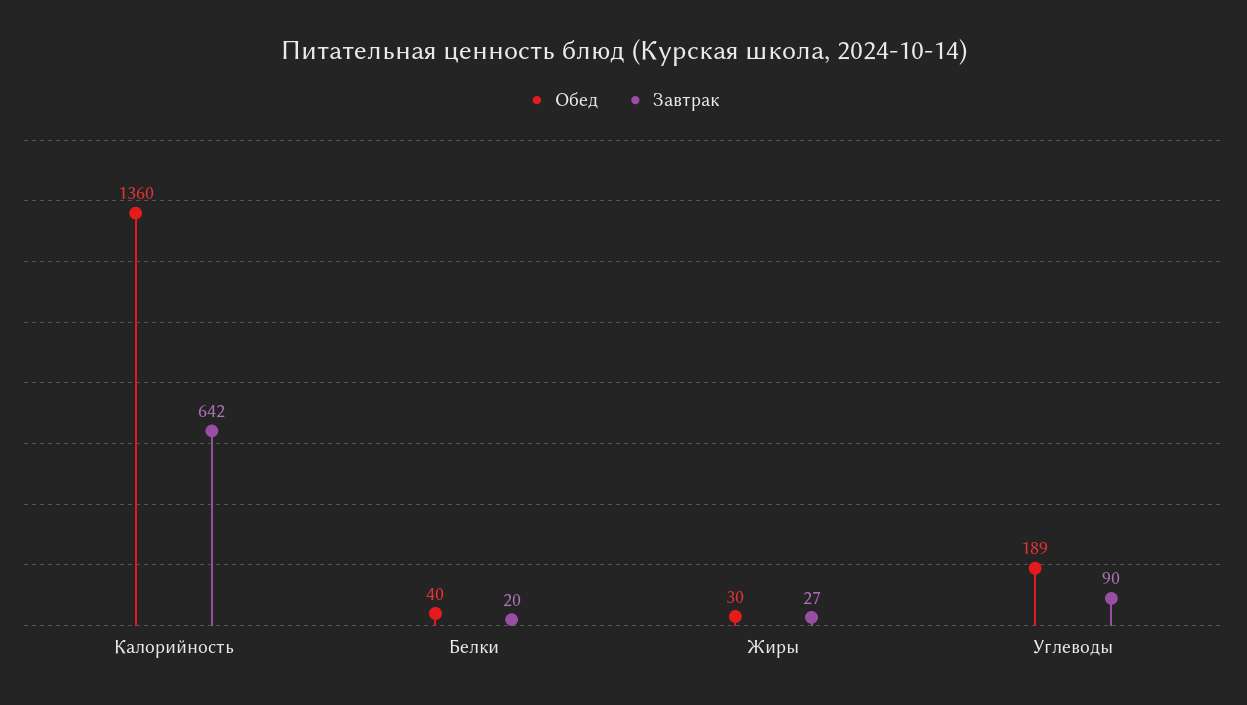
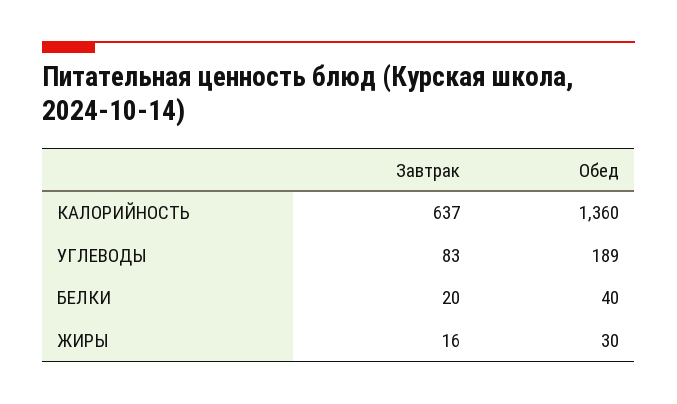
Завтрак, Калорийность: 642 -> 637
Завтрак, Жиры: 27 -> 16
Завтрак, Углеводы: 90 -> 83

